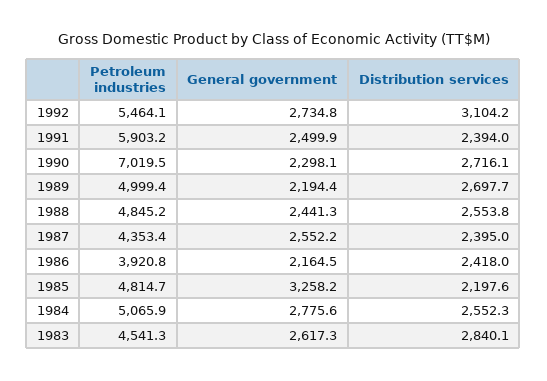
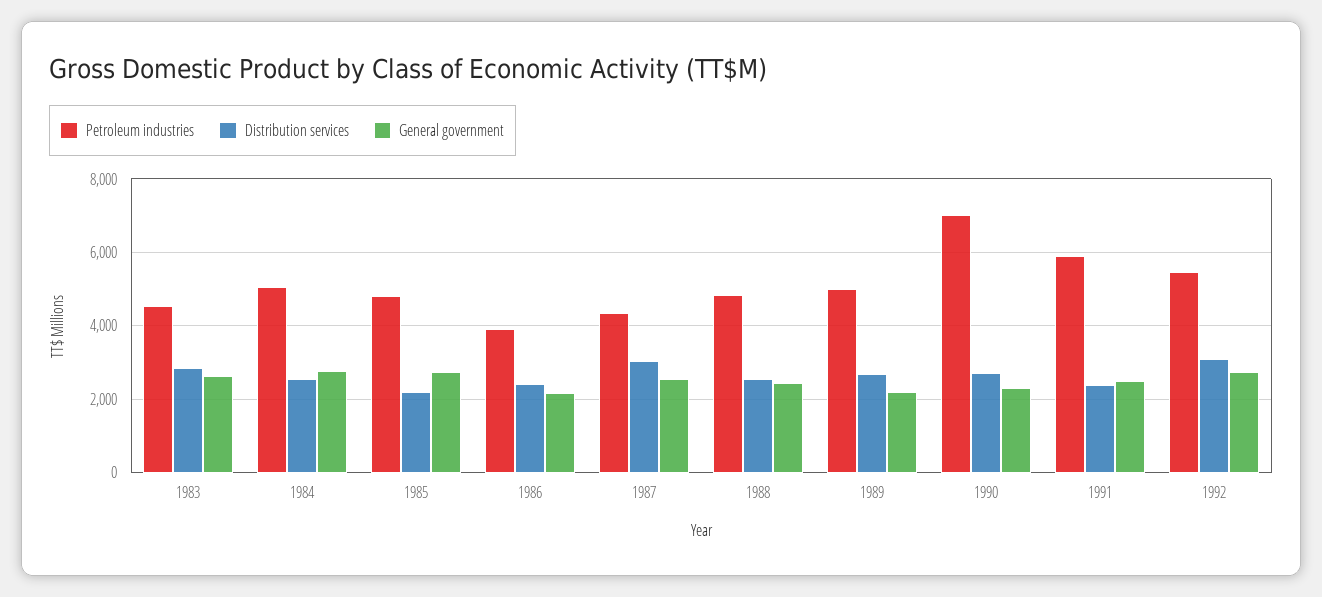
Distribution services, 1987: 2395 -> 3000
General government, 1985: 3258.2 -> 2800

